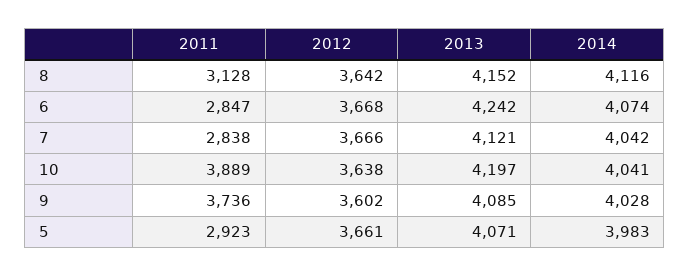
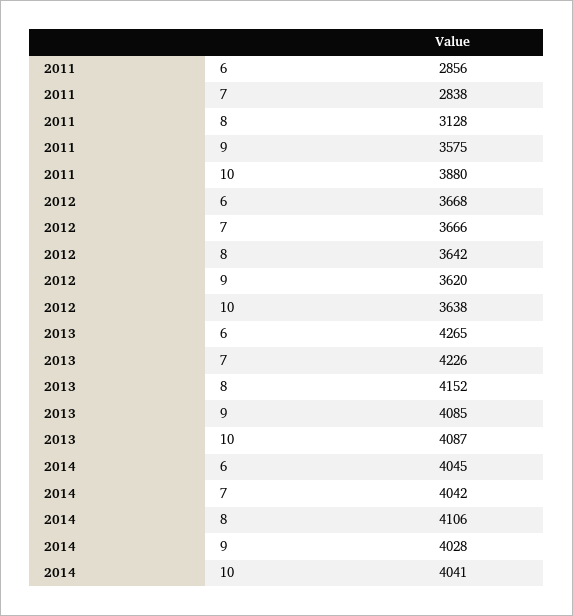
2014, 8: 4116 -> 4106
2011, 6: 2847 -> 2856
2013, 6: 4242 -> 4265
2014, 6: 4074 -> 4045
2013, 7: 4121 -> 4226
2011, 10: 3889 -> 3880
2013, 10: 4197 -> 4087
2011, 9: 3736 -> 3575
2012, 9: 3602 -> 3620
2011, 5: 2923 -> none
2012, 5: 3661 -> none
2013, 5: 4071 -> none
2014, 5: 3983 -> none

